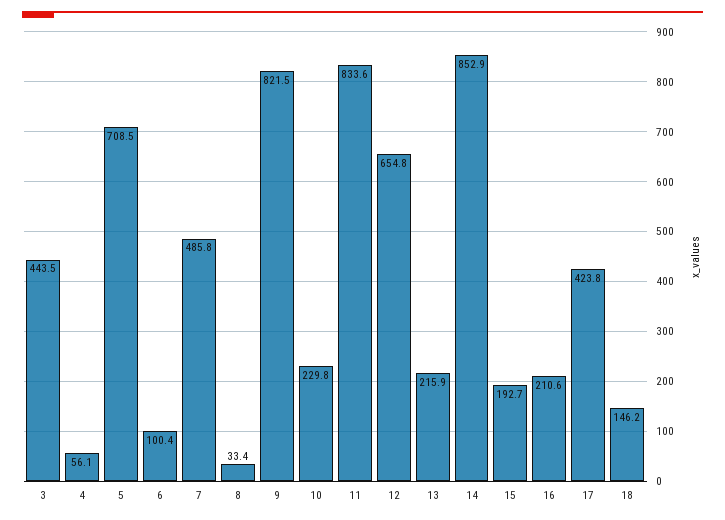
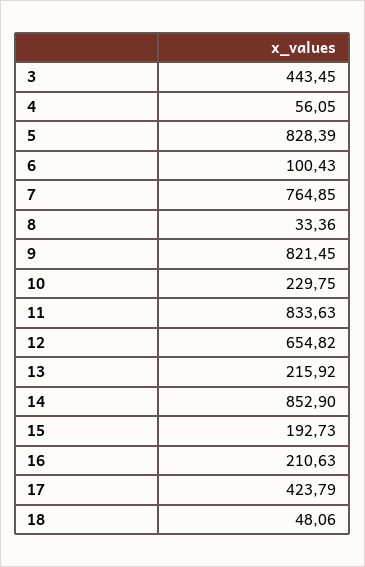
5: 708.5 -> 828.39
7: 485.8 -> 764.85
18: 146.2 -> 48.06

